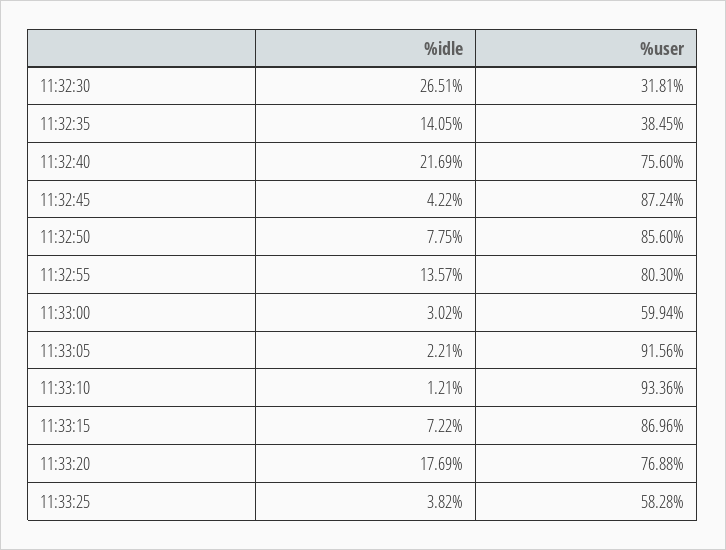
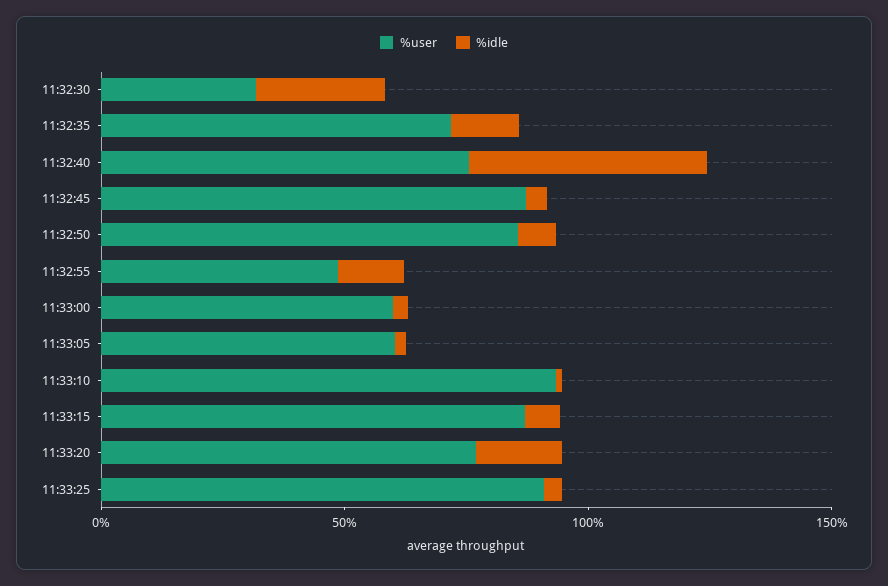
%user, 11:32:35: 38.45 -> 70
%idle, 11:32:40: 21.69 -> 50
%user, 11:32:55: 80.3 -> 50
%user, 11:33:05: 91.56 -> 60
%user, 11:33:25: 58.28 -> 90

